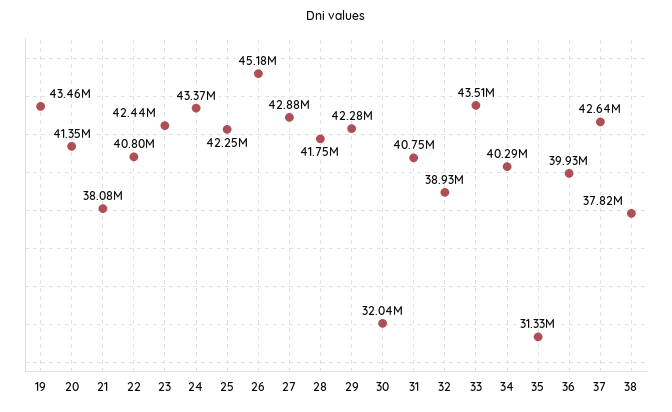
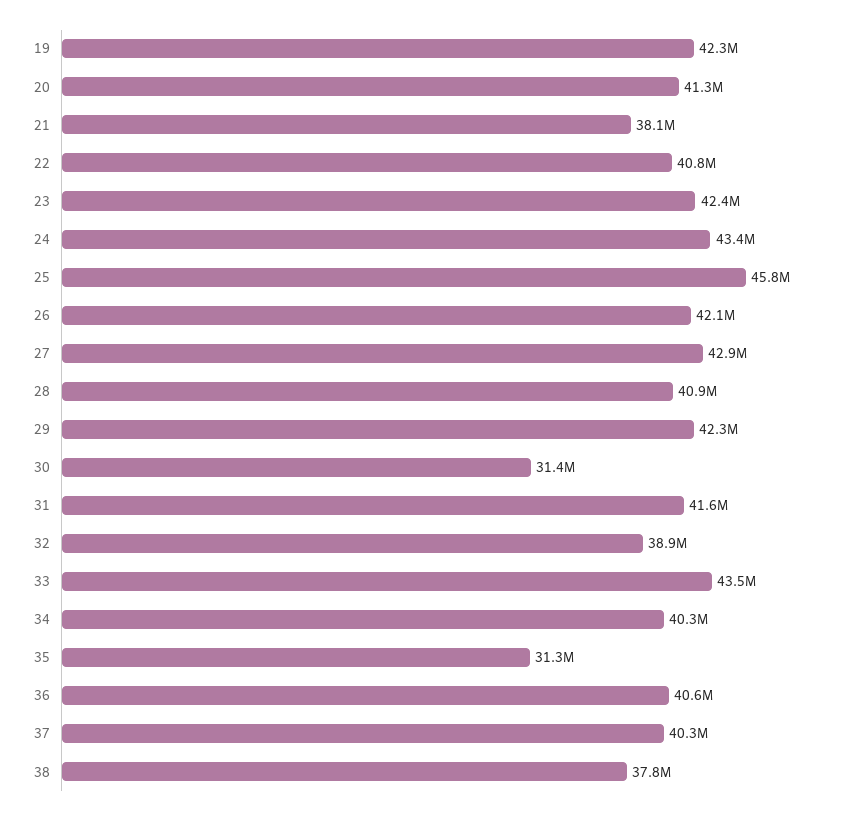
19: 43460000 -> 42300000
25: 42250000 -> 45800000
26: 45180000 -> 42100000
28: 41750000 -> 40900000
30: 32040000 -> 31400000
31: 40750000 -> 41600000
36: 39930000 -> 40600000
37: 42640000 -> 40300000

